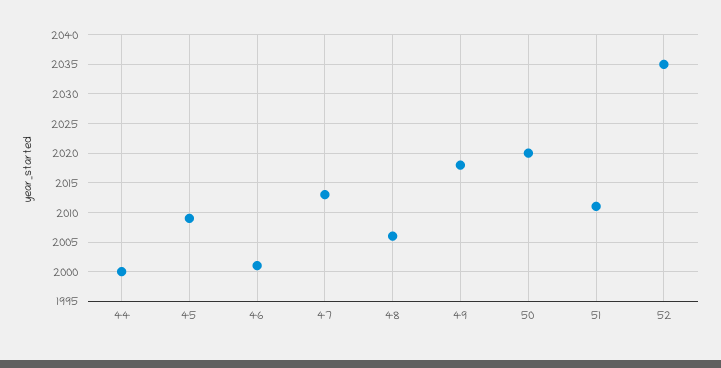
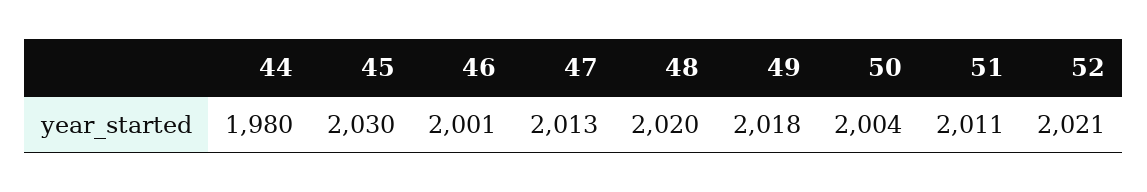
44: 2000 -> 1980
45: 2010 -> 2030
48: 2005 -> 2020
50: 2020 -> 2004
52: 2035 -> 2021

